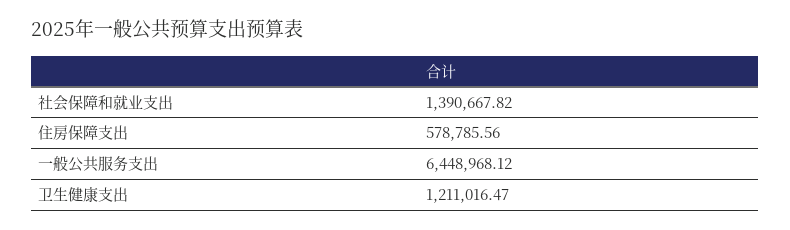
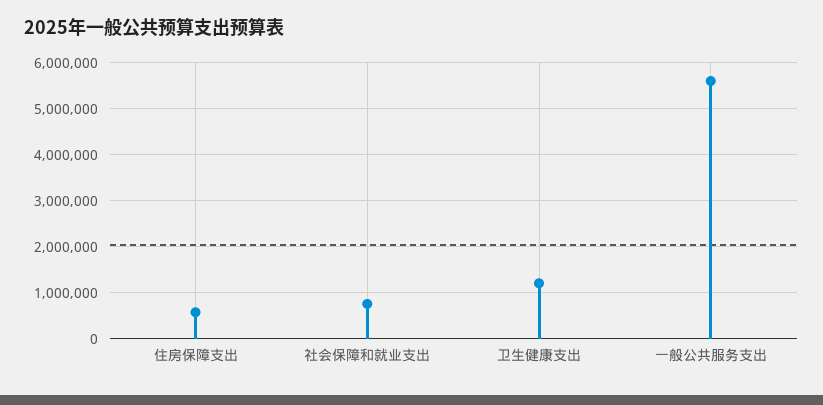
社会保障和就业支出: 1390667.82 -> 800000
一般公共服务支出: 6448968.12 -> 5600000

